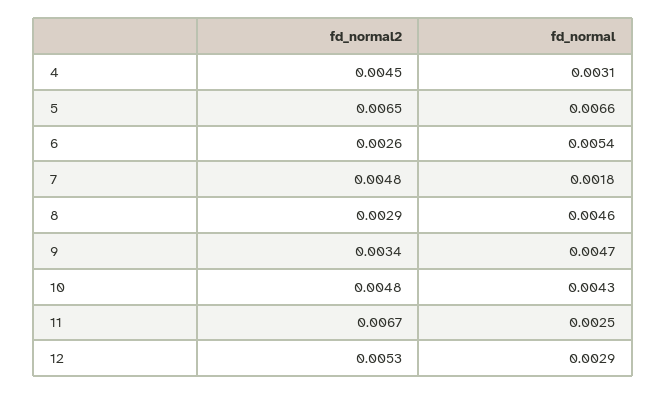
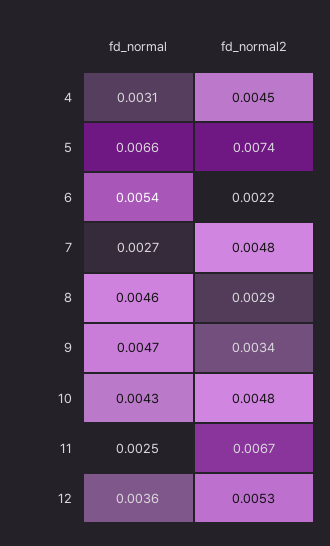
fd_normal2, 5: 0.0065 -> 0.0074
fd_normal2, 6: 0.0026 -> 0.0022
fd_normal, 7: 0.0018 -> 0.0027
fd_normal, 12: 0.0029 -> 0.0036

